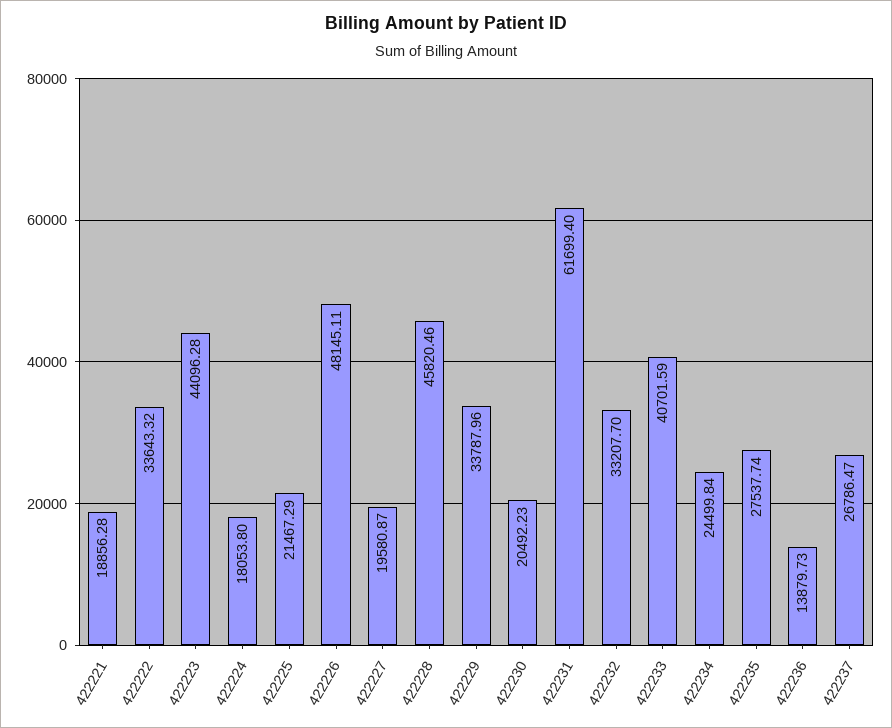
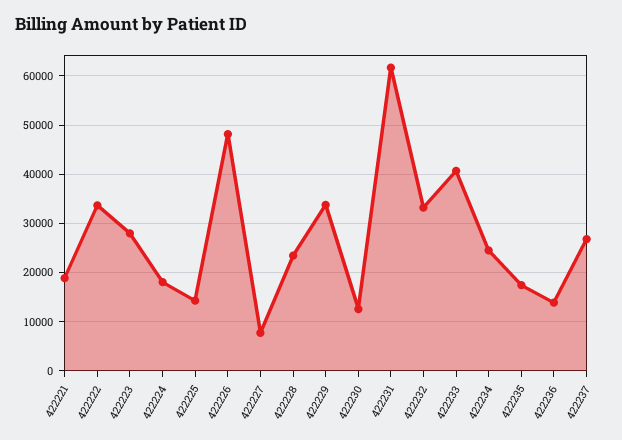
422223: 44096.28 -> 28000
422225: 21467.29 -> 14000
422227: 19580.87 -> 8000
422228: 45820.46 -> 24000
422230: 20492.23 -> 12000
422235: 27537.74 -> 18000

